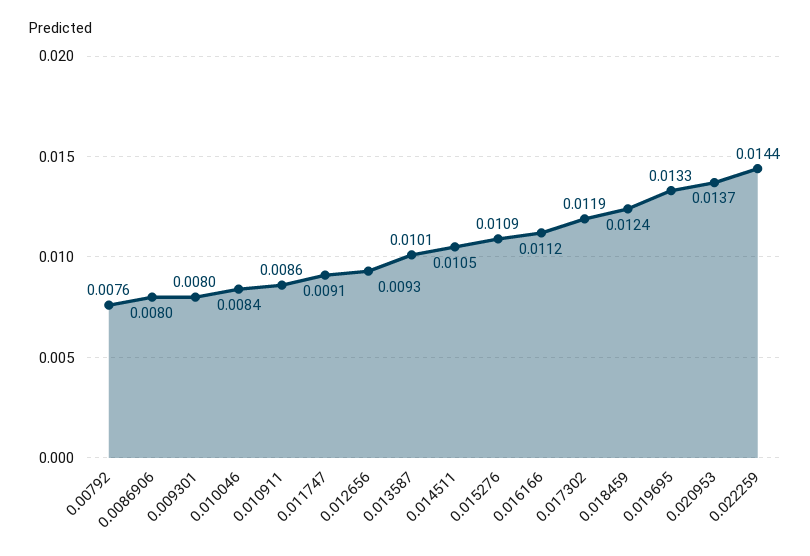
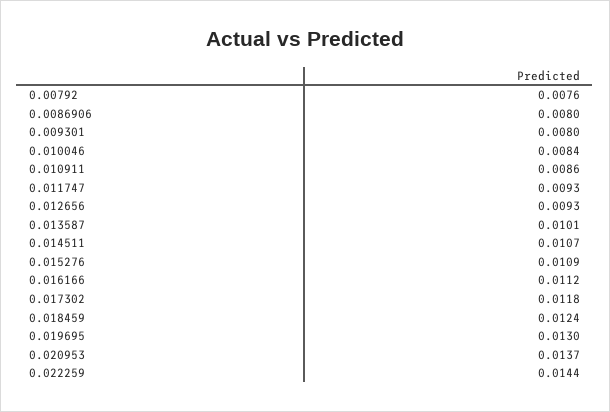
0.011747: 0.0091 -> 0.0093
0.014511: 0.0105 -> 0.0107
0.017302: 0.0119 -> 0.0118
0.019695: 0.0133 -> 0.013

